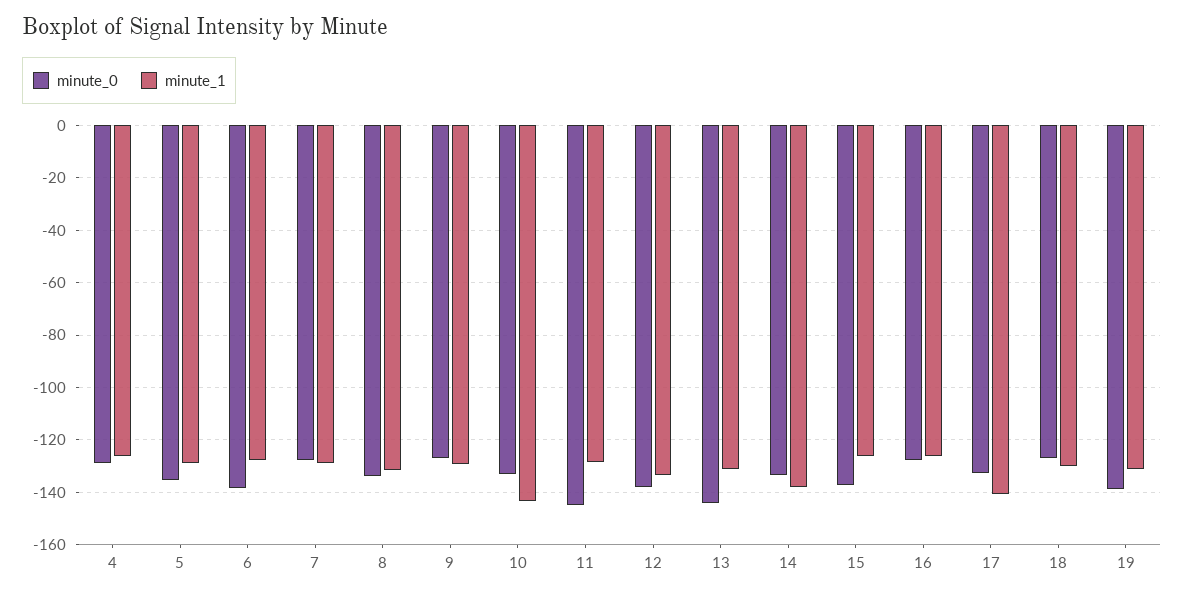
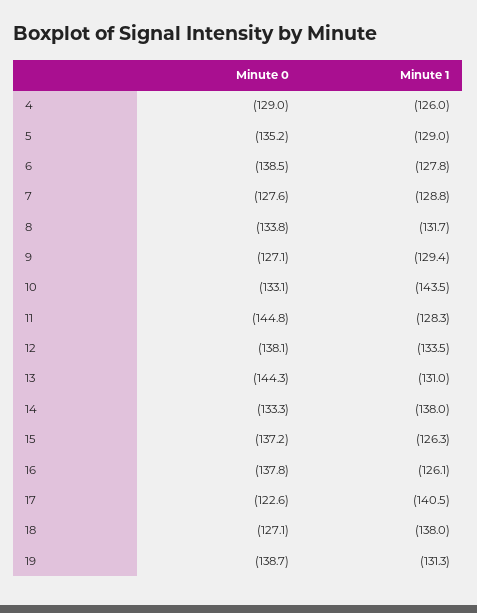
minute_0, 16: -127.5 -> -137.8
minute_0, 17: -132.5 -> -122.6
minute_1, 18: -130 -> -138

